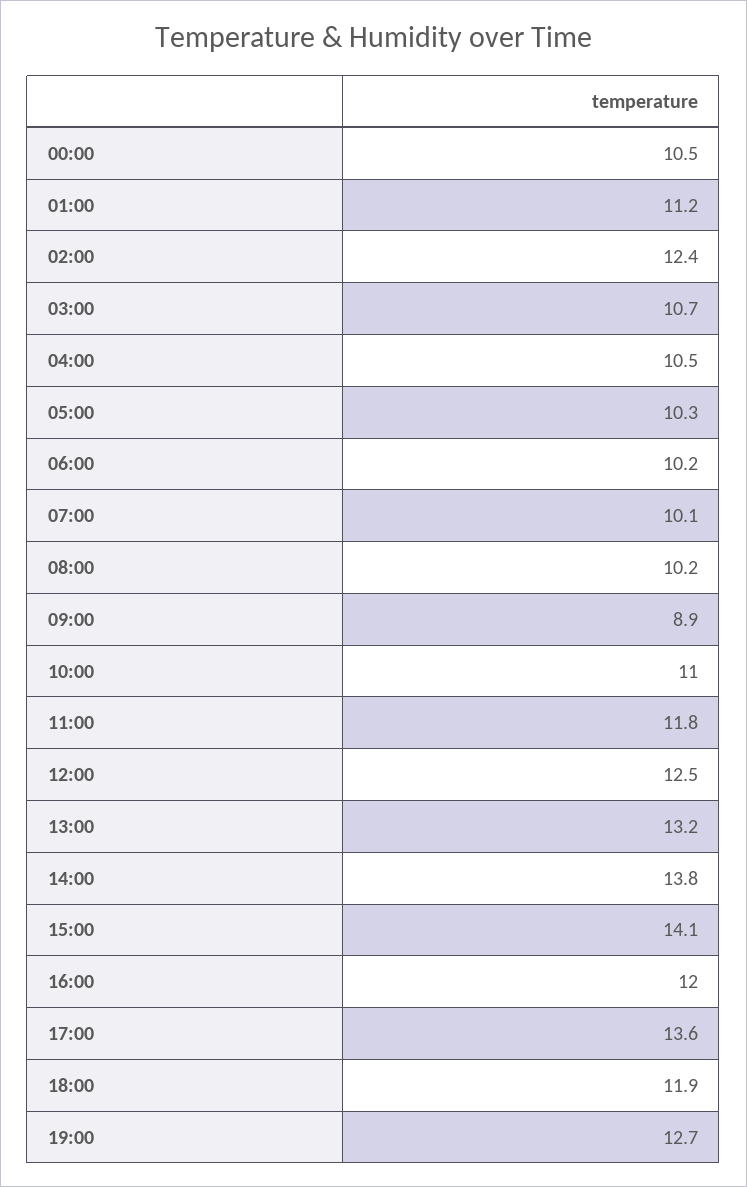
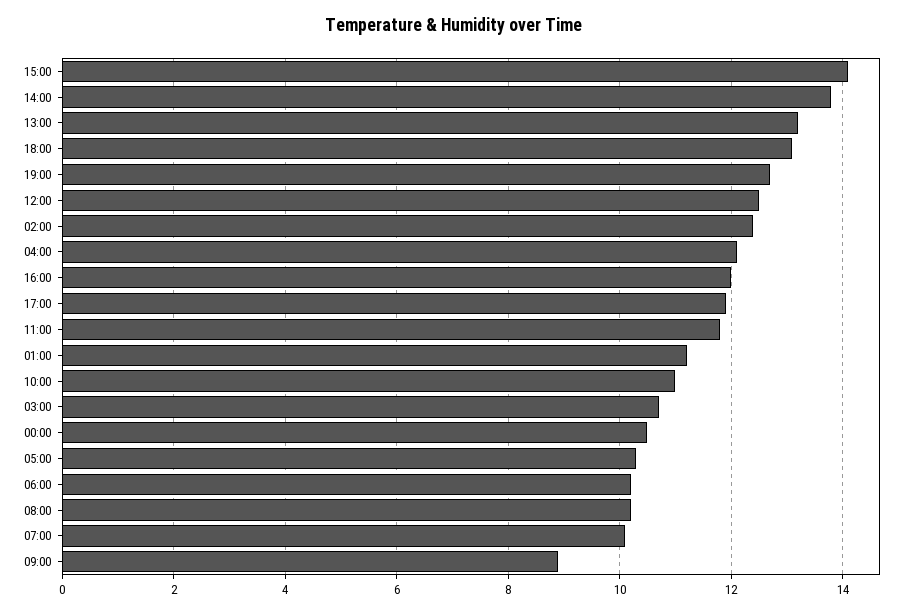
04:00: 10.5 -> 12
17:00: 13.6 -> 12
18:00: 11.9 -> 13

